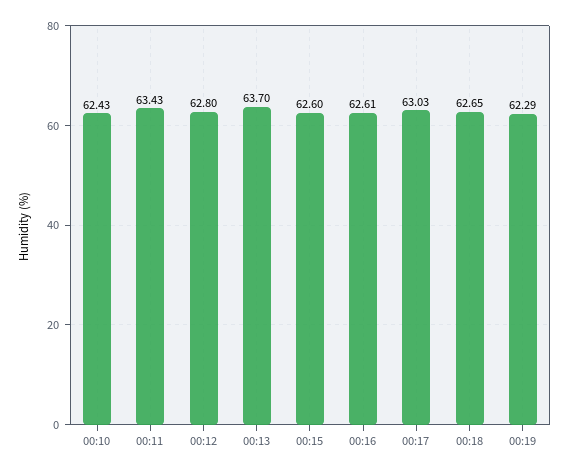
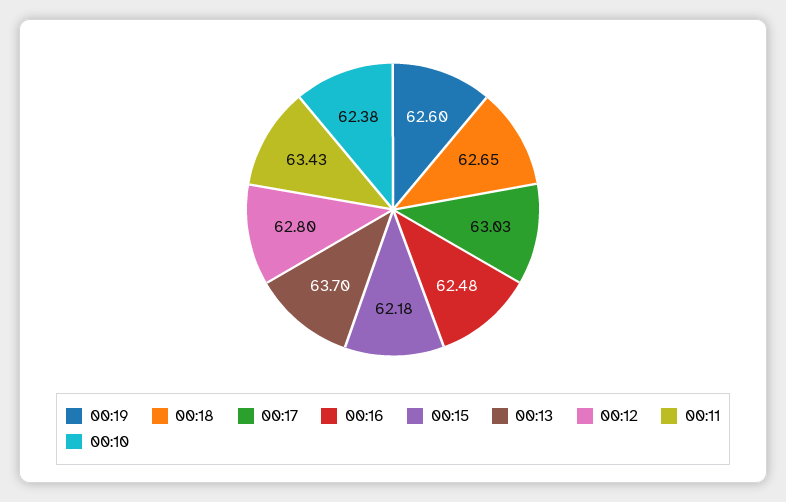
00:10: 62.43 -> 62.38
00:15: 62.6 -> 62.18
00:16: 62.61 -> 62.48
00:19: 62.29 -> 62.6

